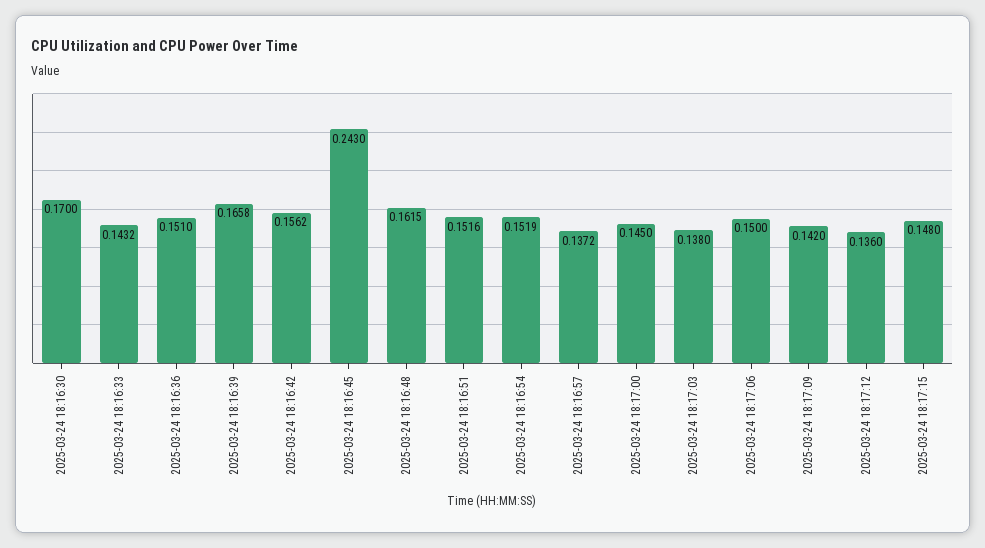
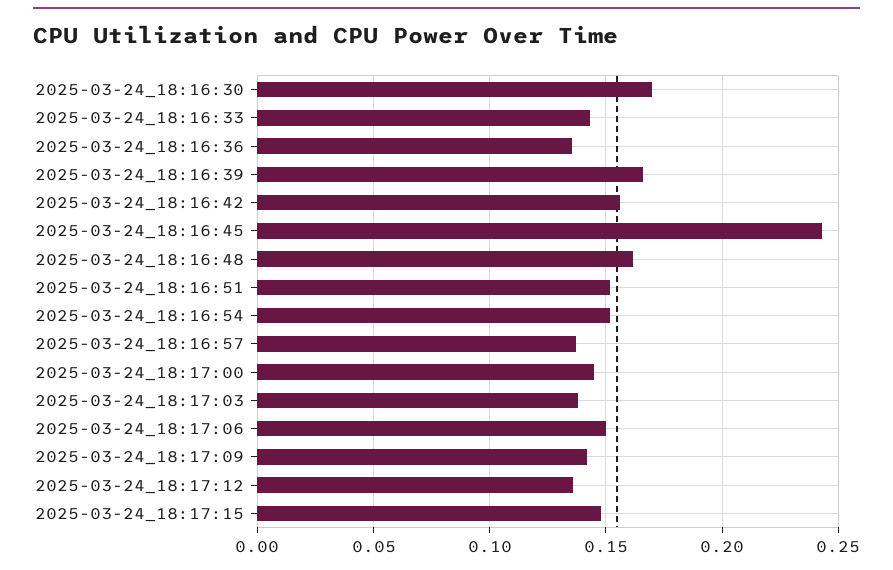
2025-03-24 18:16:36: 0.151 -> 0.135

